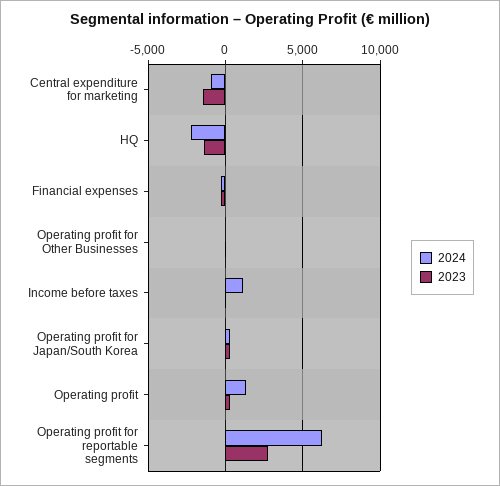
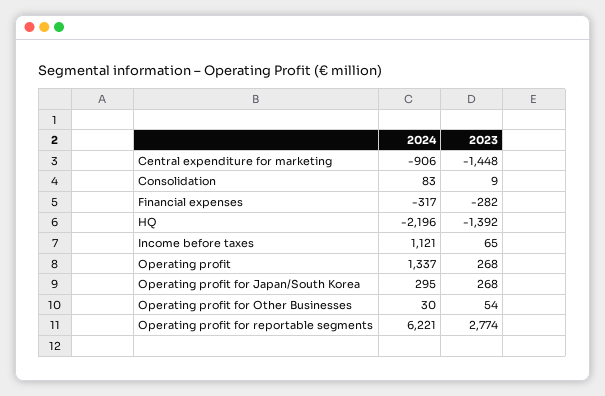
2024, Consolidation: none -> 83
2023, Consolidation: none -> 9

